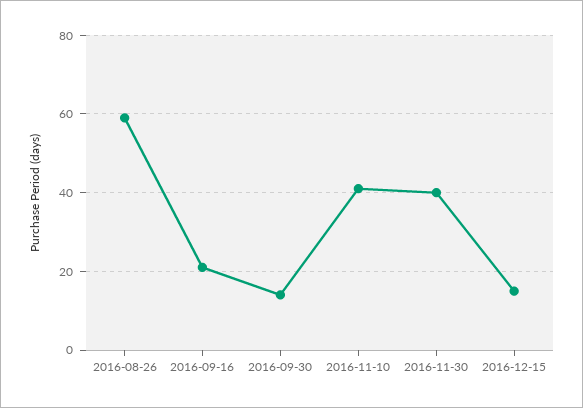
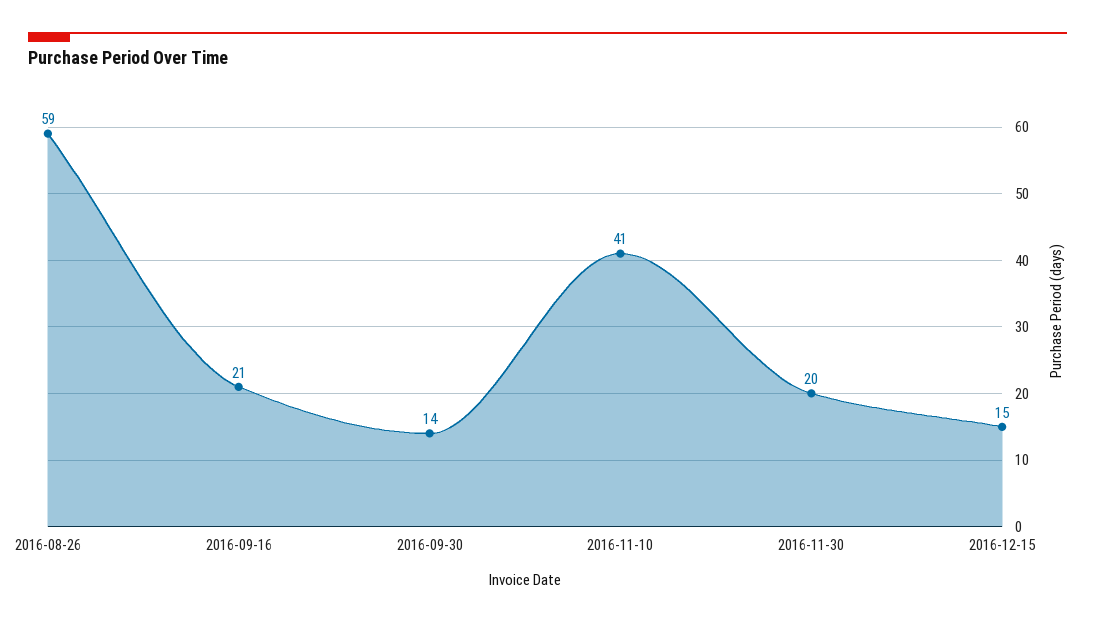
2016-11-30: 40 -> 20

